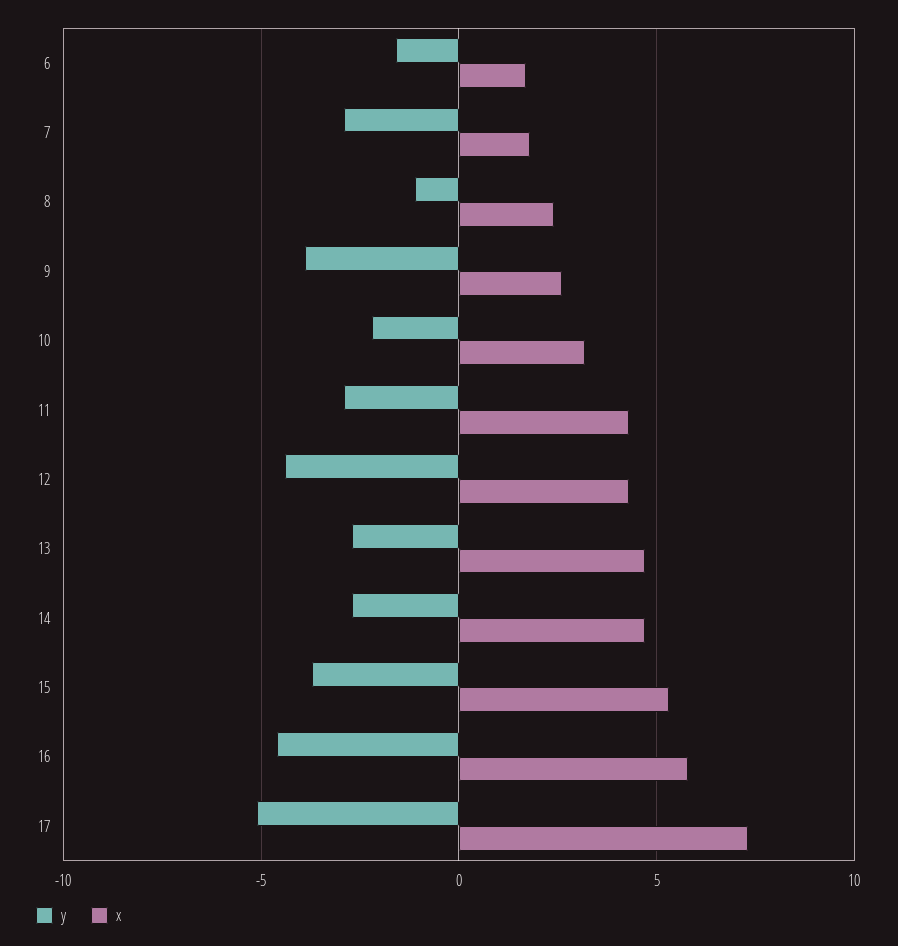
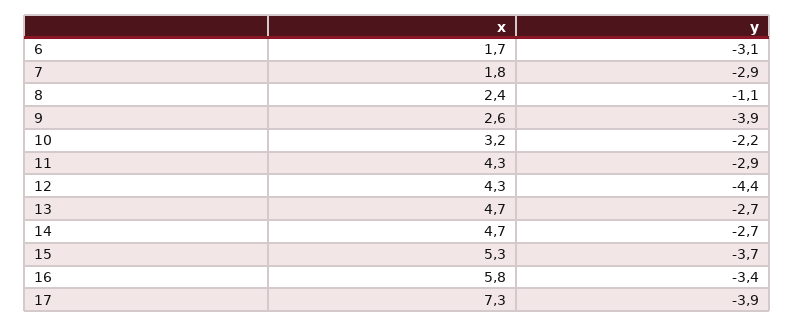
y, 6: -1.5 -> -3.1
y, 16: -4.5 -> -3.4
y, 17: -5 -> -3.9

